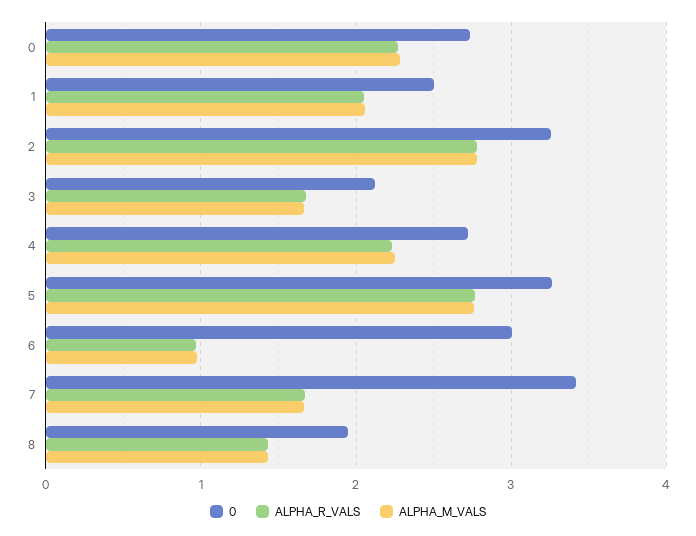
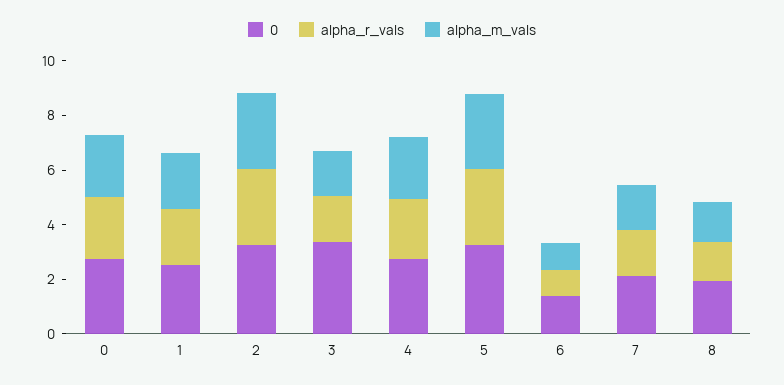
0, 3: 2.1 -> 3.5
0, 6: 3 -> 1.5
0, 7: 3.4 -> 2

